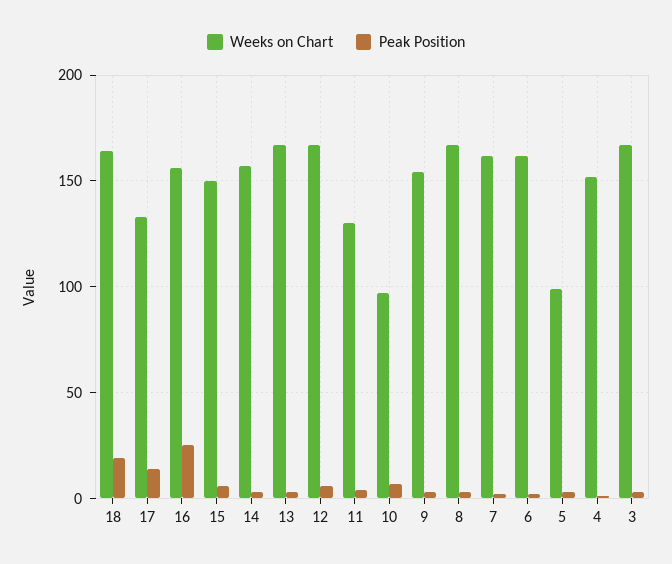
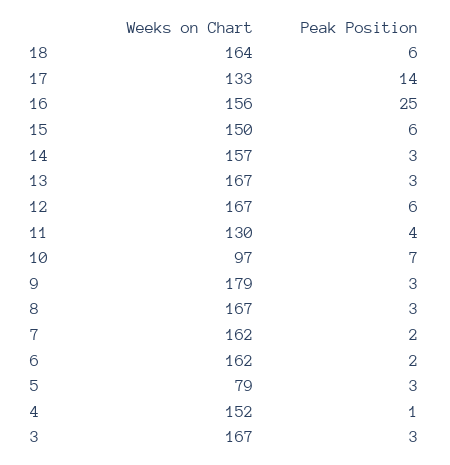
Peak Position, 18: 20 -> 6
Weeks on Chart, 9: 155 -> 179
Weeks on Chart, 5: 100 -> 79

